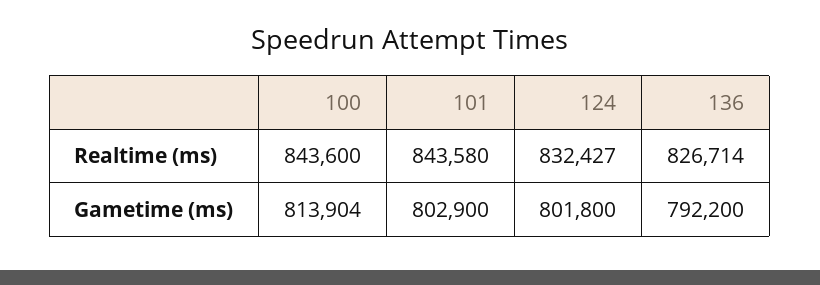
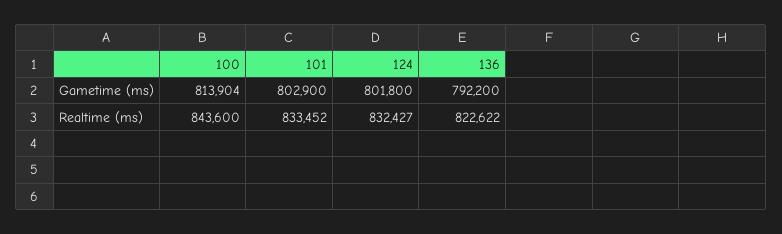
101, Realtime (ms): 843580 -> 833452
136, Realtime (ms): 826714 -> 822622

